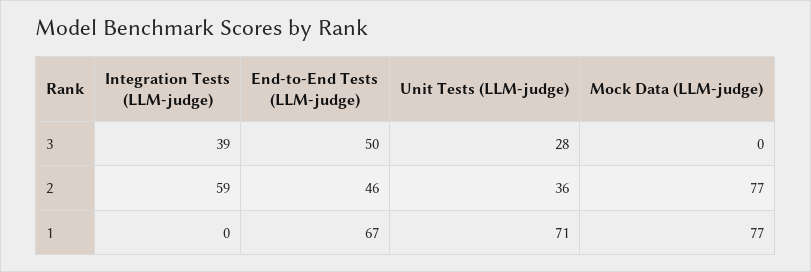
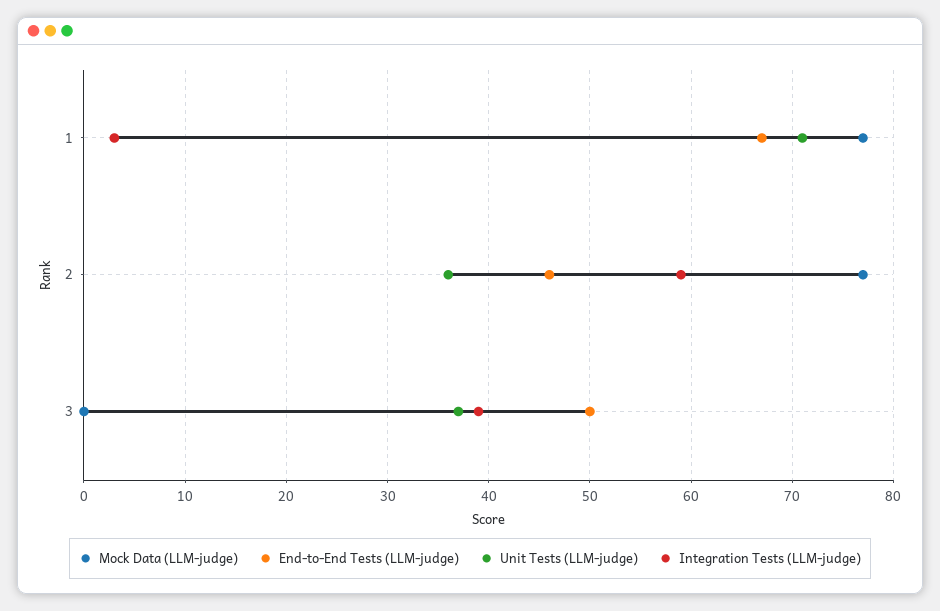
Unit Tests (LLM-judge), 3: 28 -> 37
Integration Tests (LLM-judge), 1: 0 -> 3

